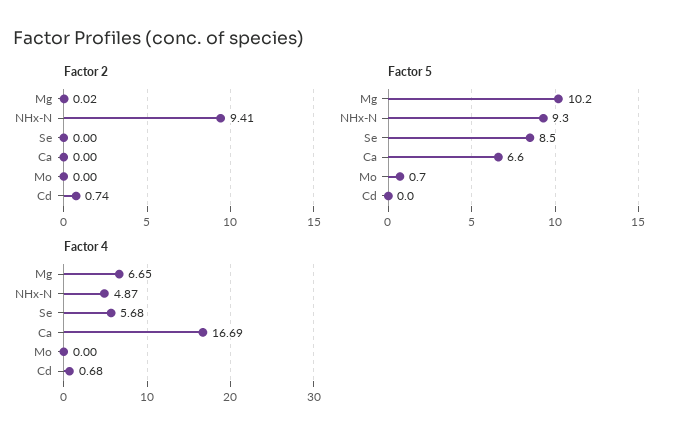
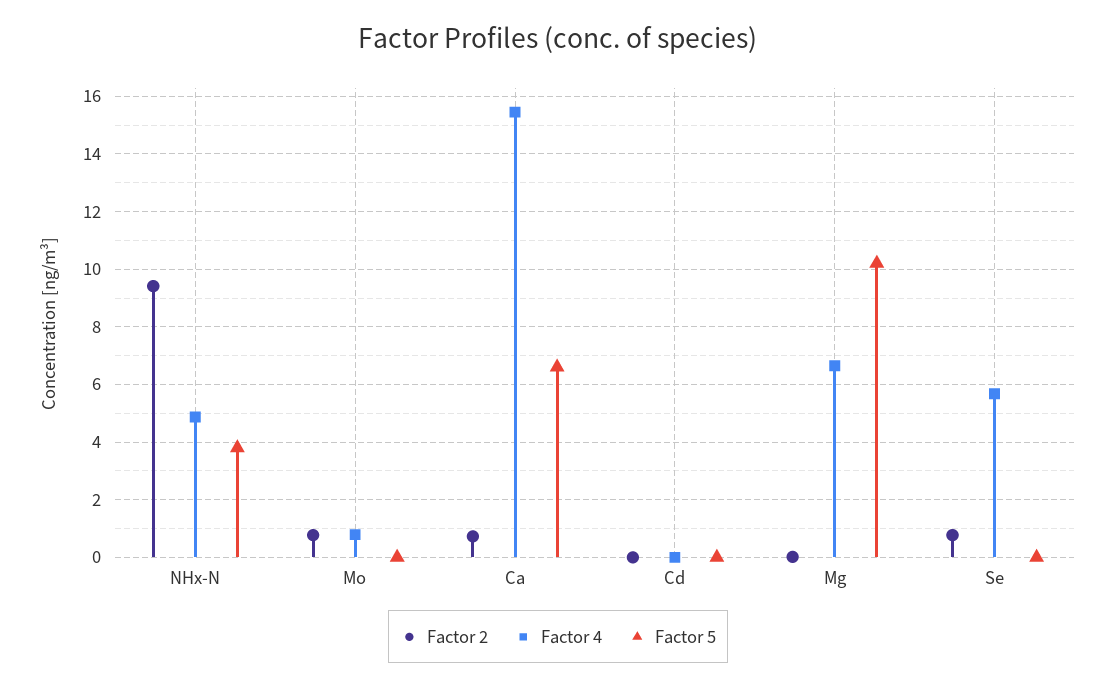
Factor 2, Se: 0 -> 0.75
Factor 2, Ca: 0 -> 0.75
Factor 2, Mo: 0 -> 0.75
Factor 2, Cd: 0.74 -> 0
Factor 5, NHx-N: 9.3 -> 3.75
Factor 5, Se: 8.5 -> 0
Factor 5, Mo: 0.7 -> 0
Factor 4, Ca: 16.69 -> 15.5
Factor 4, Mo: 0 -> 0.75
Factor 4, Cd: 0.68 -> 0

